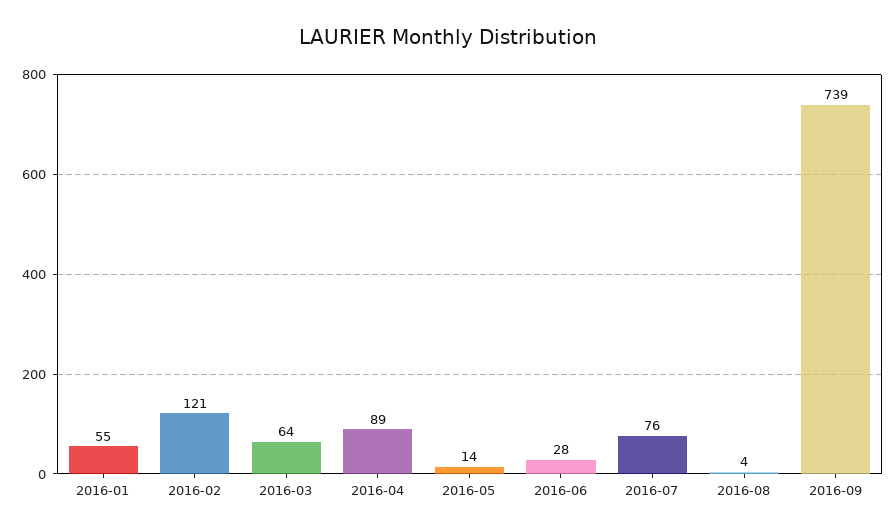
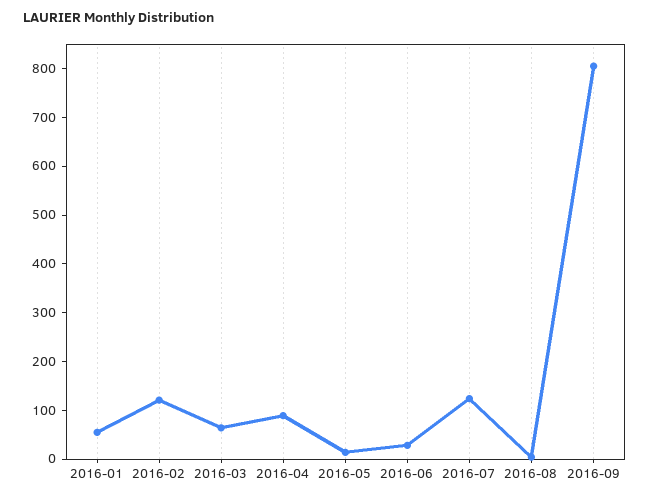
2016-07: 76 -> 120
2016-09: 739 -> 800

